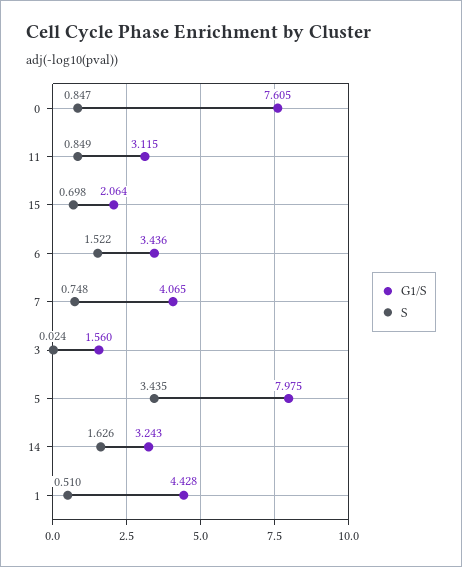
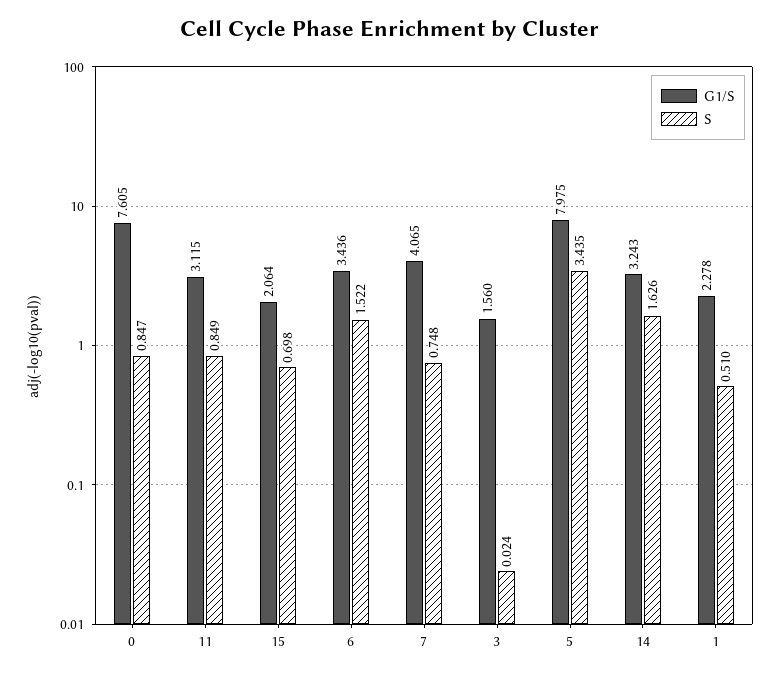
G1/S, 1: 4.428 -> 2.278

